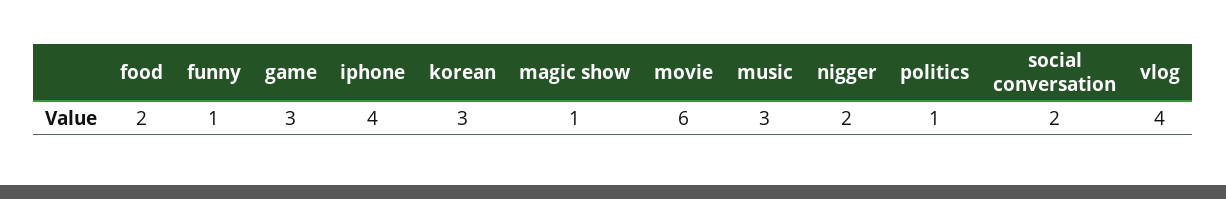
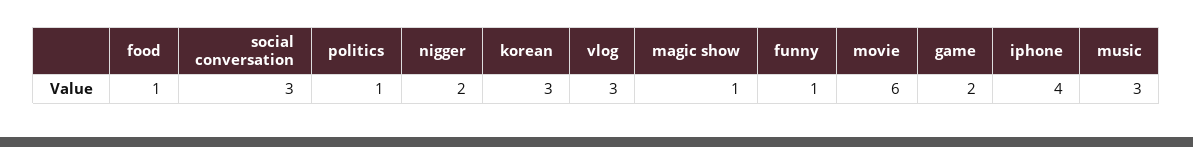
food: 2 -> 1
game: 3 -> 2
social conversation: 2 -> 3
vlog: 4 -> 3

